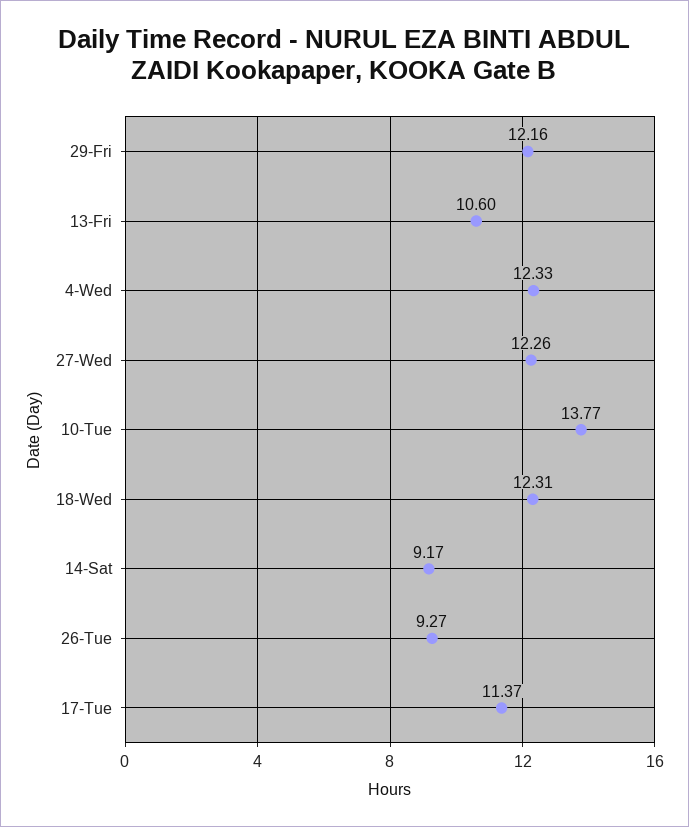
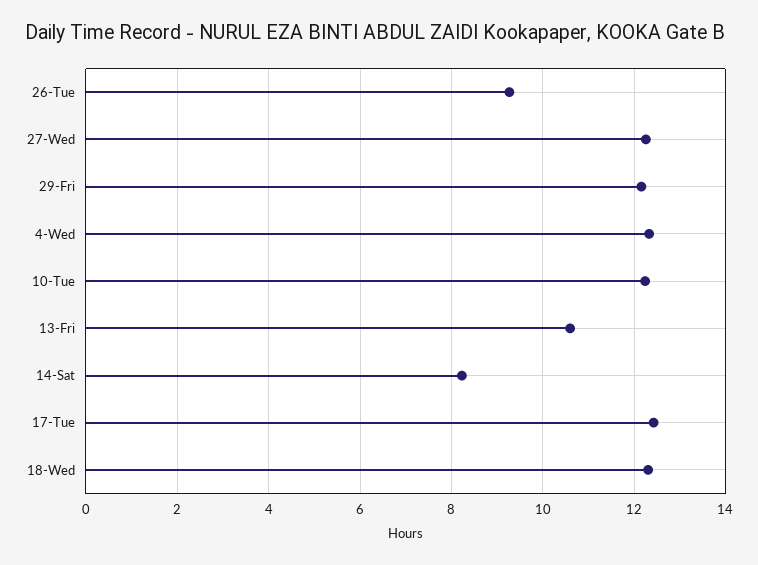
10-Tue: 13.77 -> 12.2
14-Sat: 9.17 -> 8.2
17-Tue: 11.37 -> 12.4

